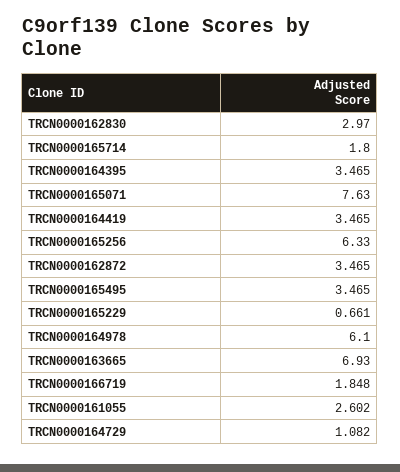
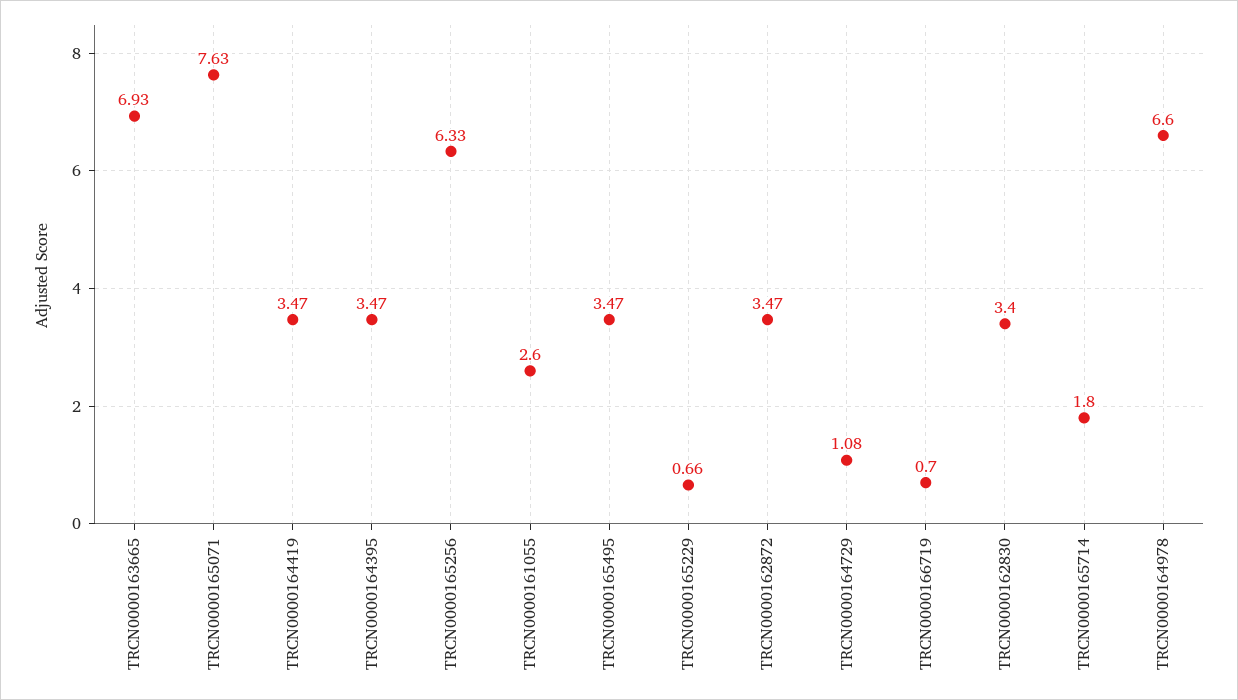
TRCN0000162830: 2.97 -> 3.4
TRCN0000164978: 6.1 -> 6.6
TRCN0000166719: 1.848 -> 0.7

